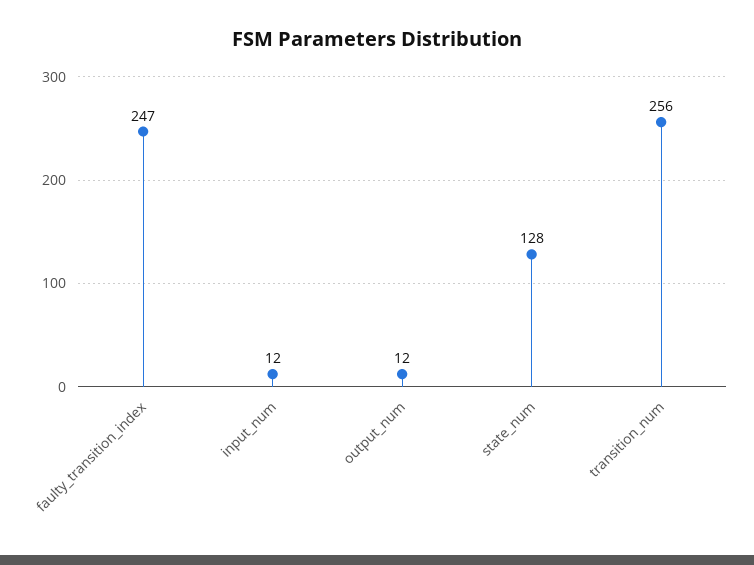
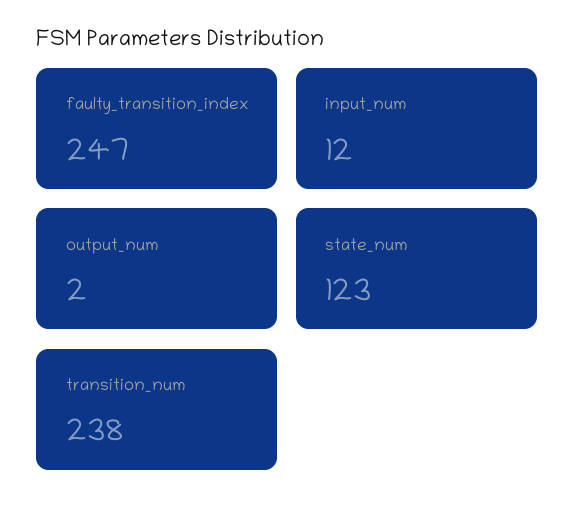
output_num: 12 -> 2
state_num: 128 -> 123
transition_num: 256 -> 238

